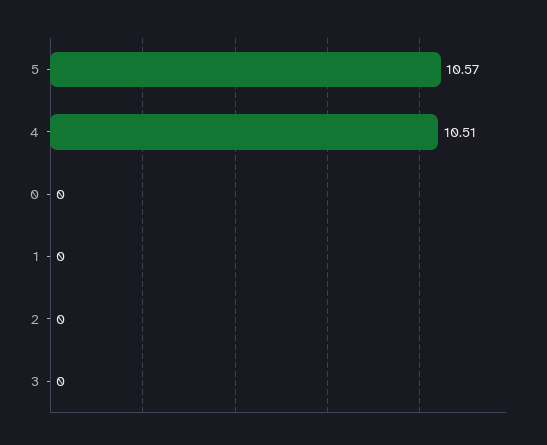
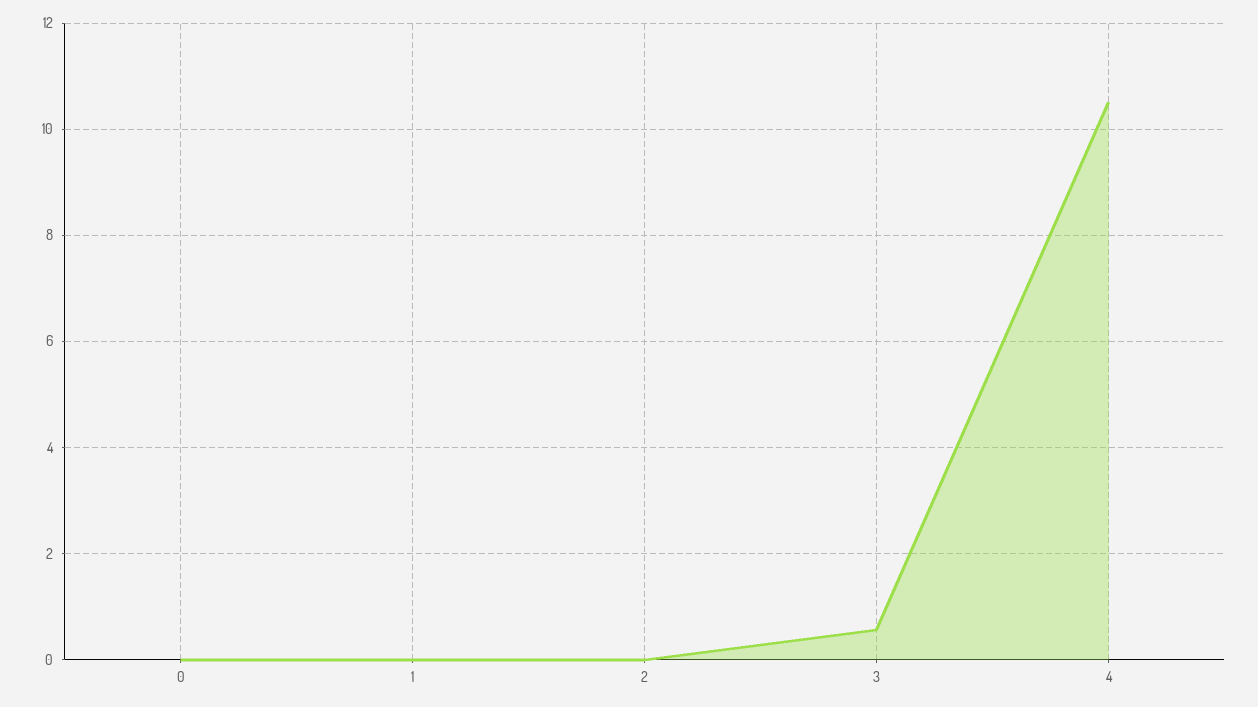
5: 10.57 -> none
3: 0 -> 0.6

